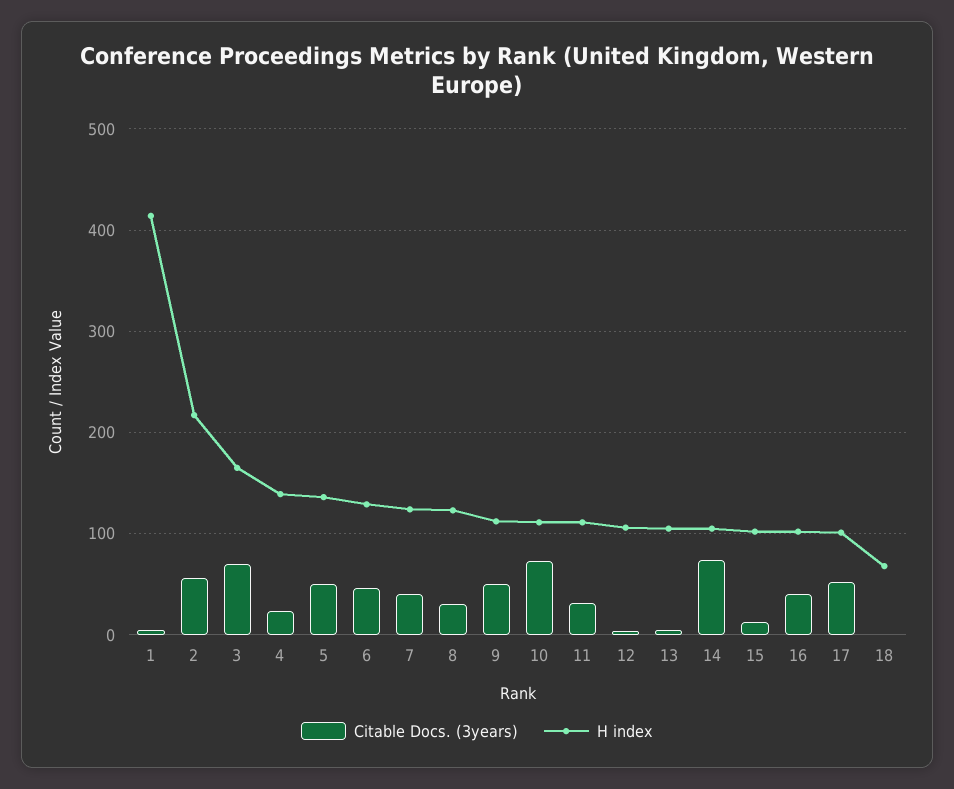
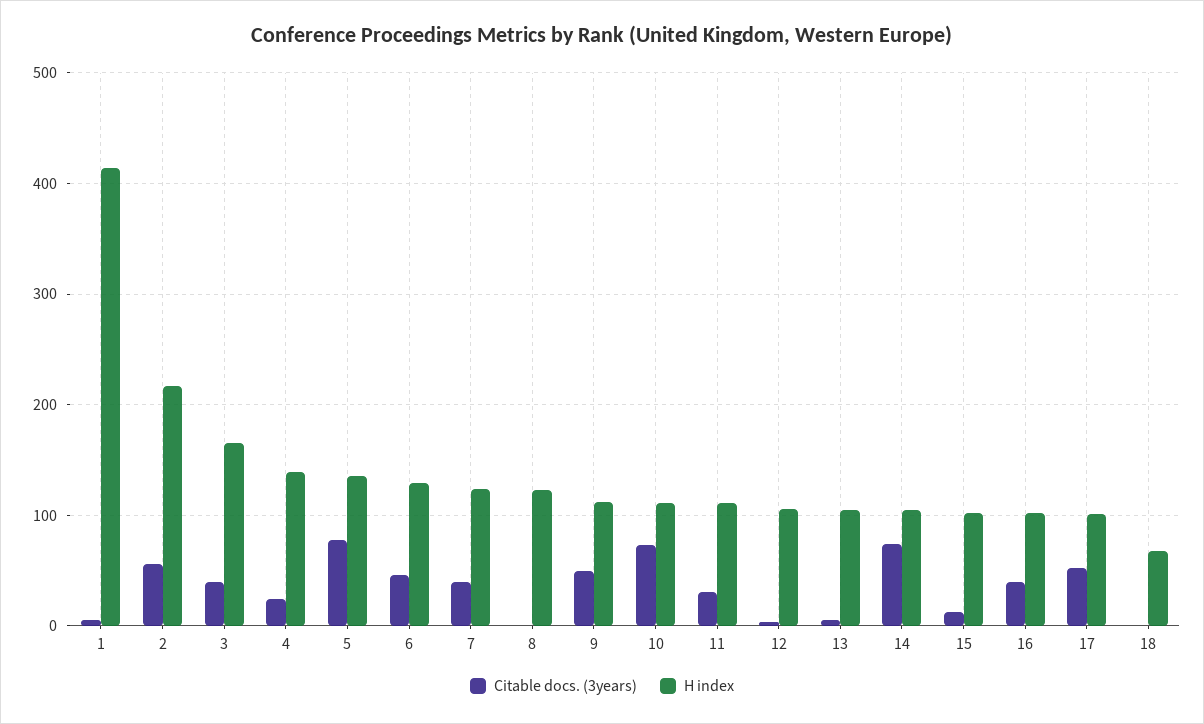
Citable Docs. (3years), 3: 70 -> 40
Citable Docs. (3years), 5: 50 -> 80
Citable Docs. (3years), 8: 30 -> 0

